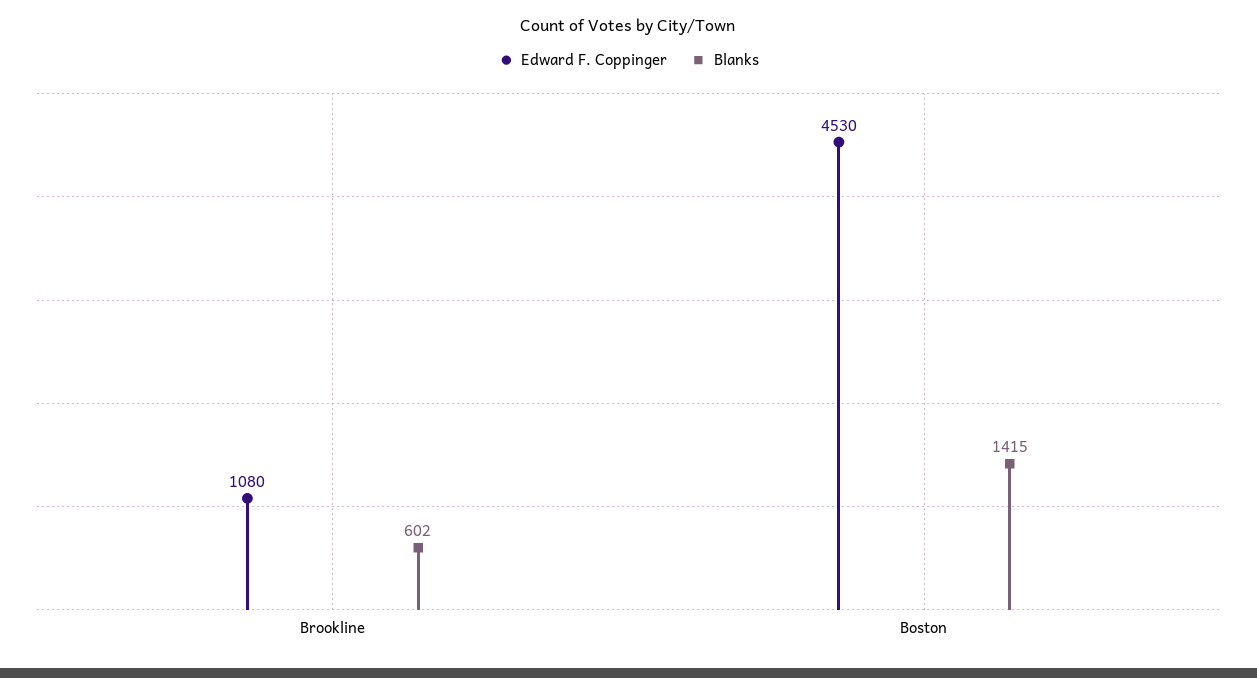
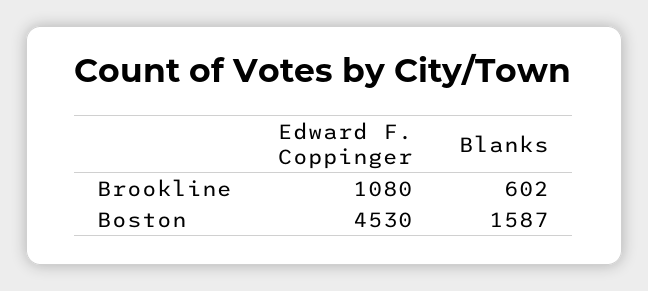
Blanks, Boston: 1415 -> 1587

